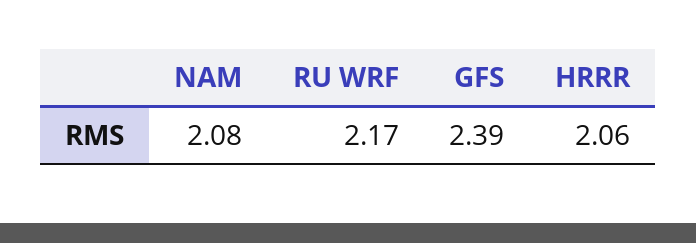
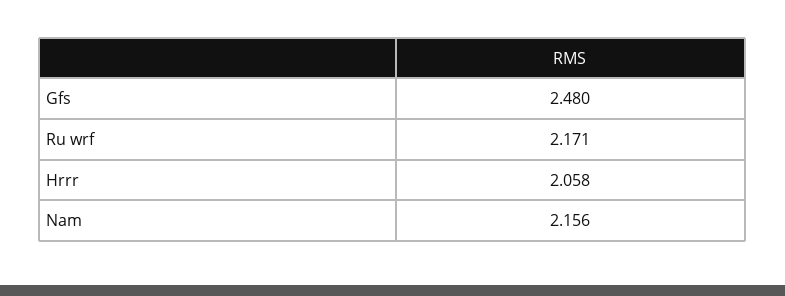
NAM: 2.08 -> 2.156
GFS: 2.39 -> 2.48

